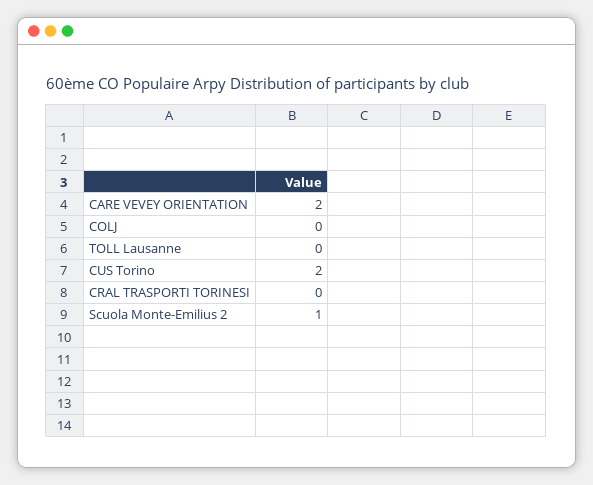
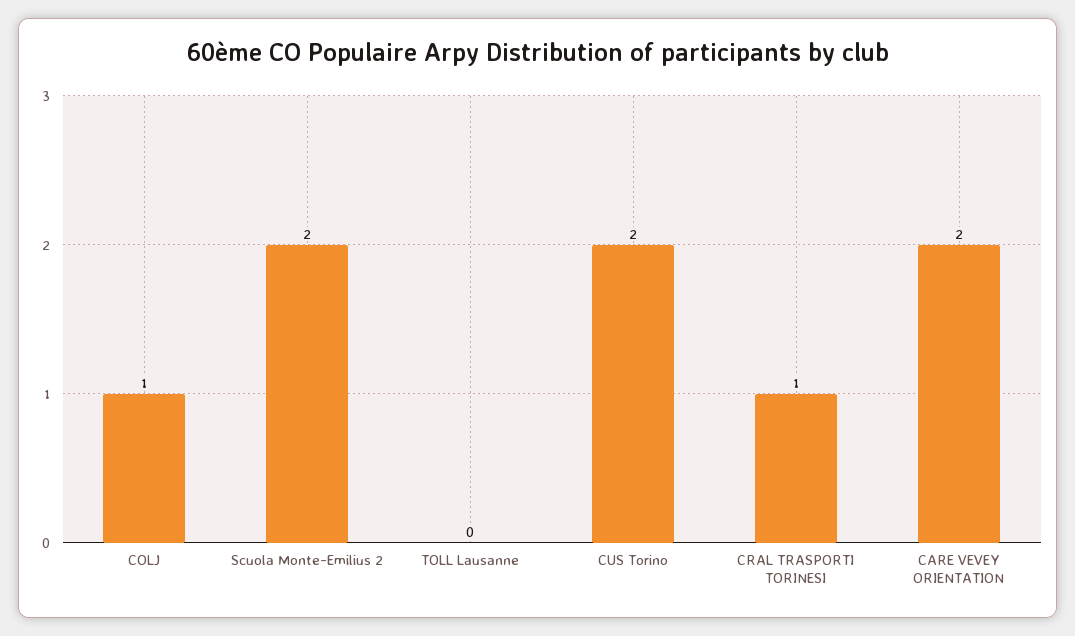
COLJ: 0 -> 1
CRAL TRASPORTI TORINESI: 0 -> 1
Scuola Monte-Emilius 2: 1 -> 2

